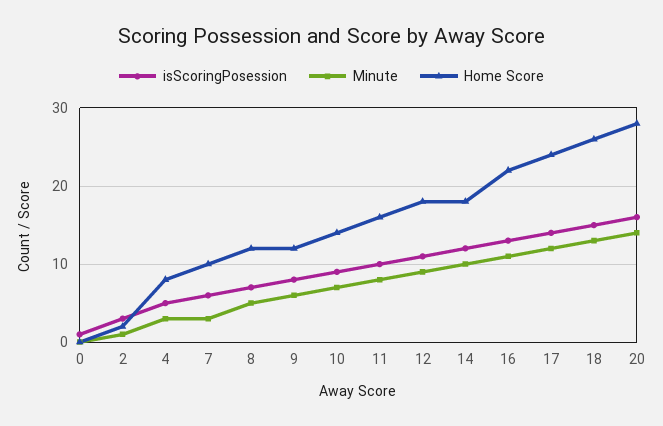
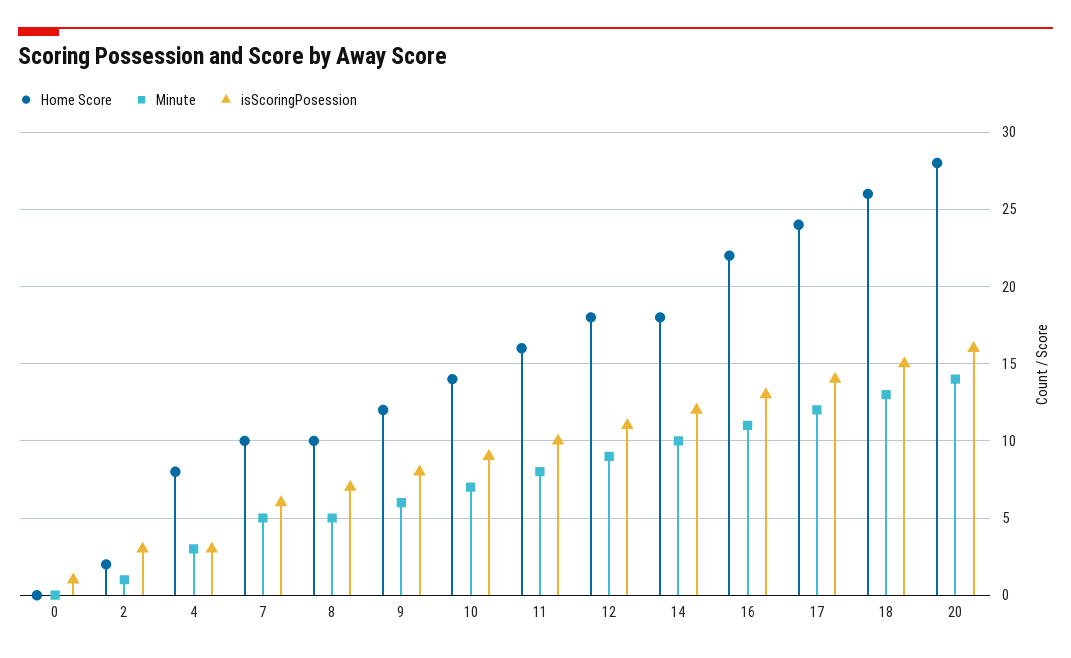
isScoringPosession, 4: 5 -> 3
Minute, 7: 3 -> 5
Home Score, 8: 12 -> 10

